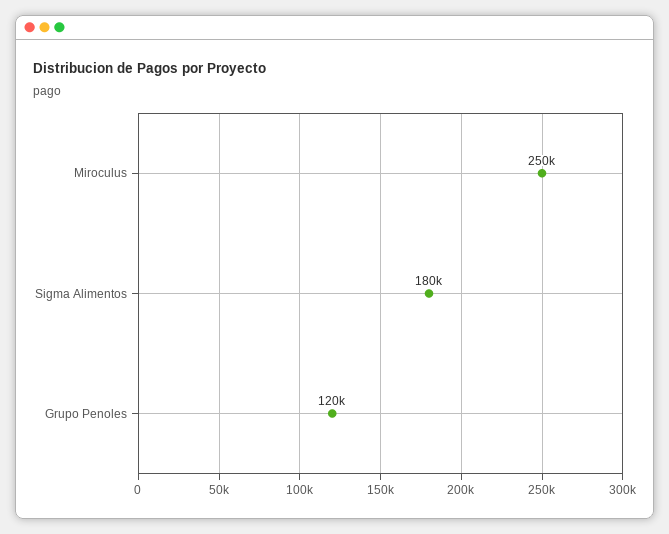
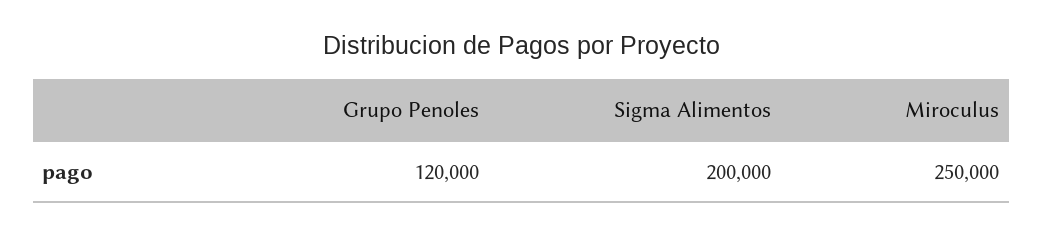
Sigma Alimentos: 180000 -> 200000

